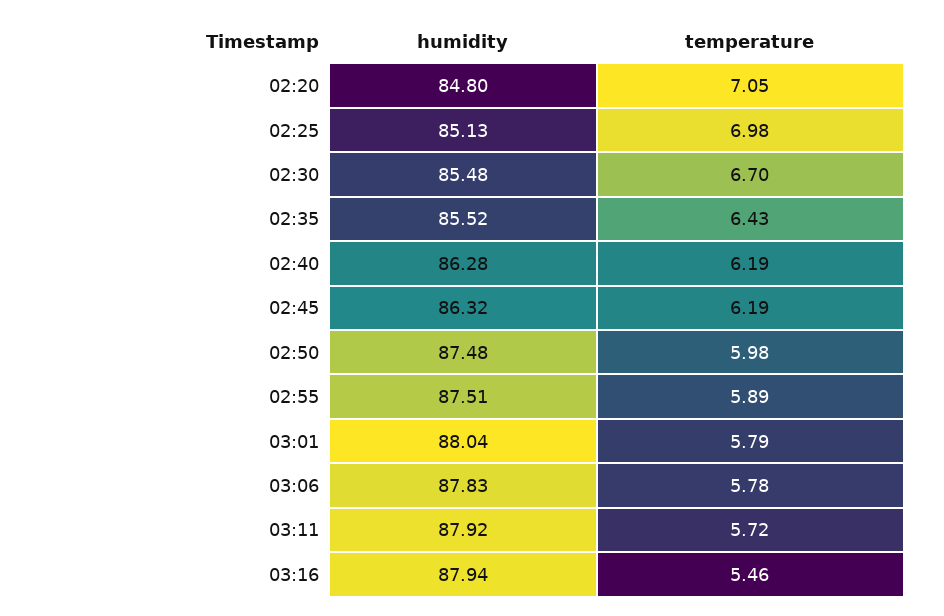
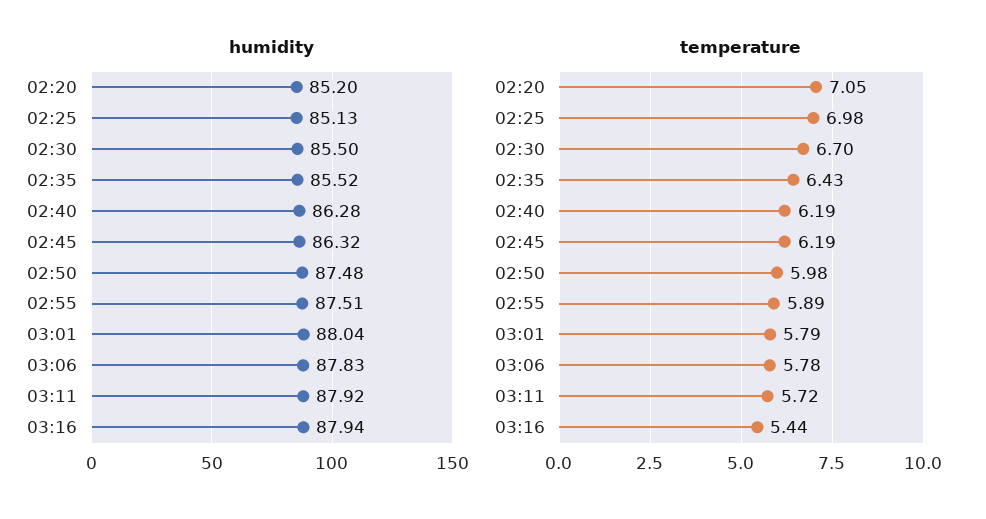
humidity, 02:20: 84.8 -> 85.2
humidity, 02:30: 85.48 -> 85.5
temperature, 03:16: 5.46 -> 5.44

